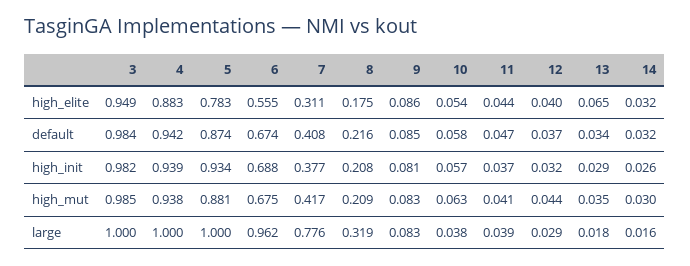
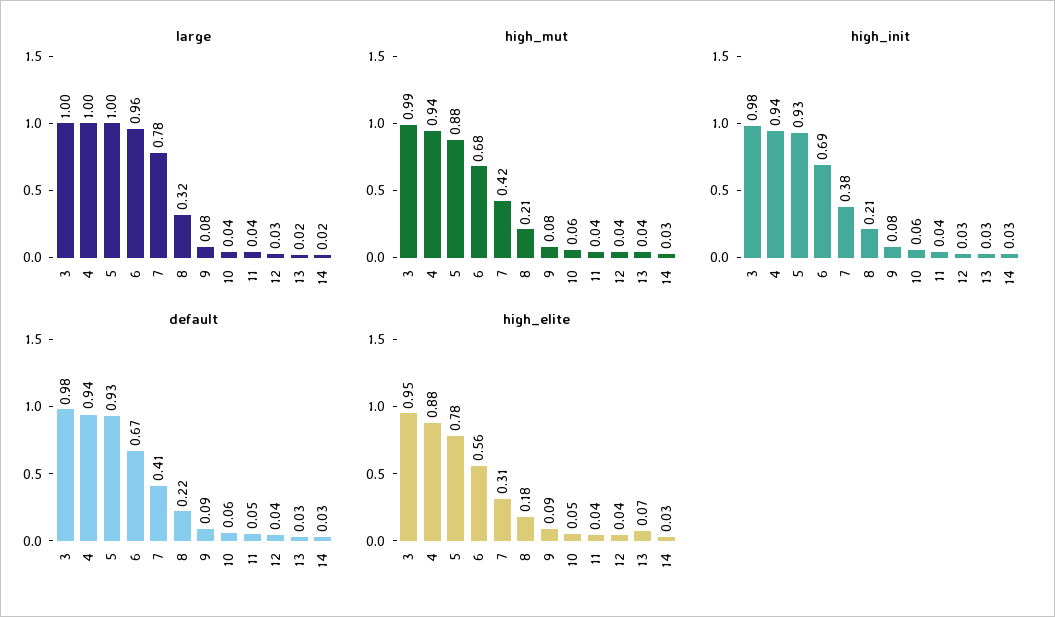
default, 5: 0.874 -> 0.93

